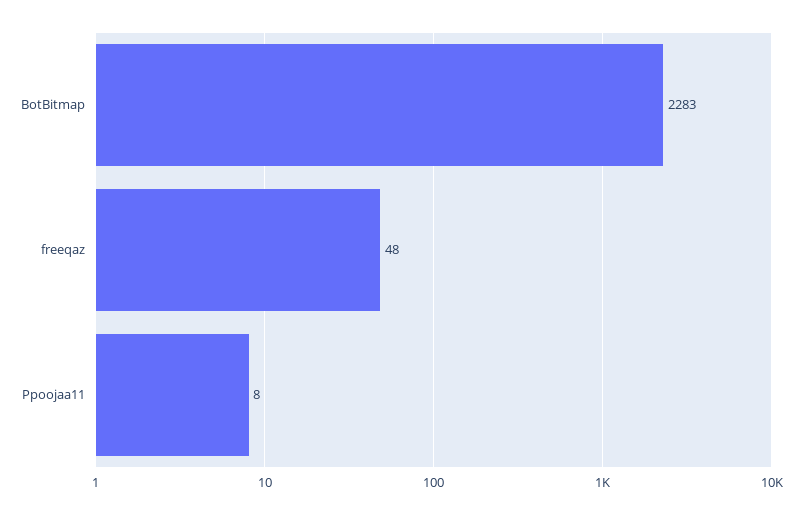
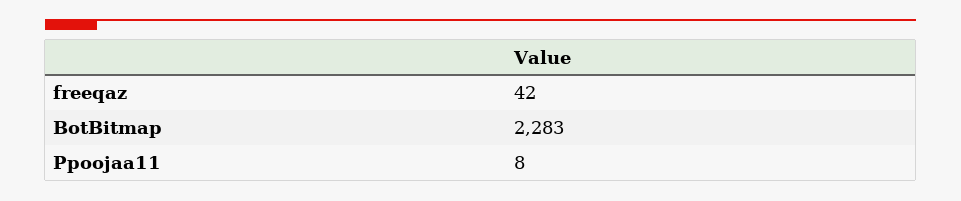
freeqaz: 48 -> 42

